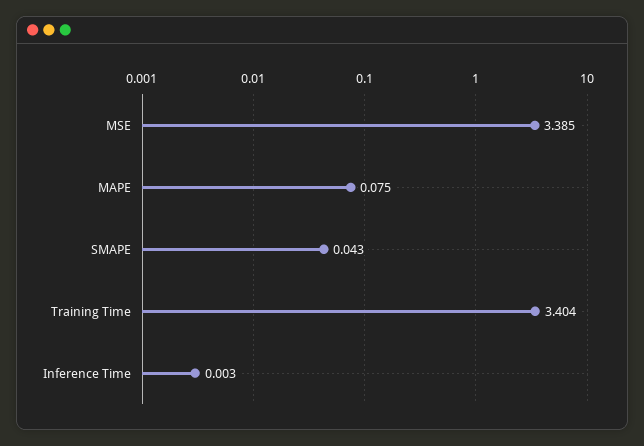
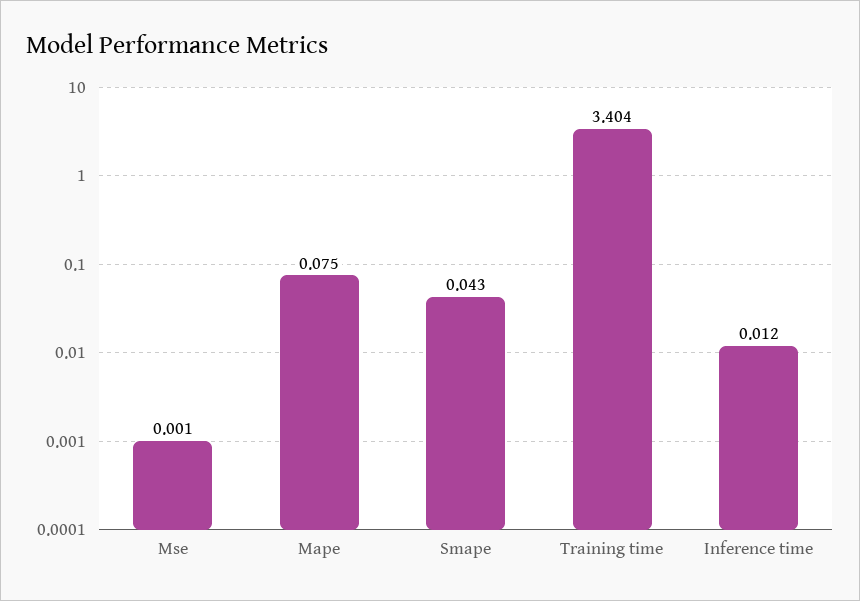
MSE: 3.385 -> 0.001
Inference Time: 0.003 -> 0.012

